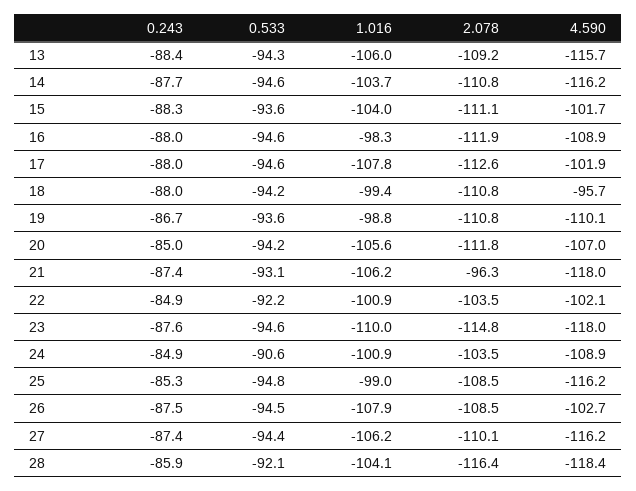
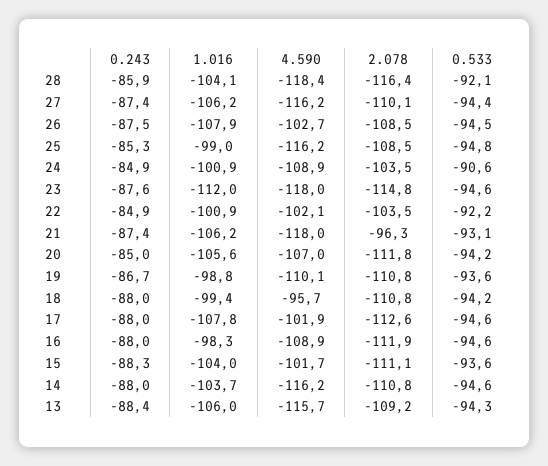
0.243, 14: -87.7 -> -88
1.016, 23: -110 -> -112

